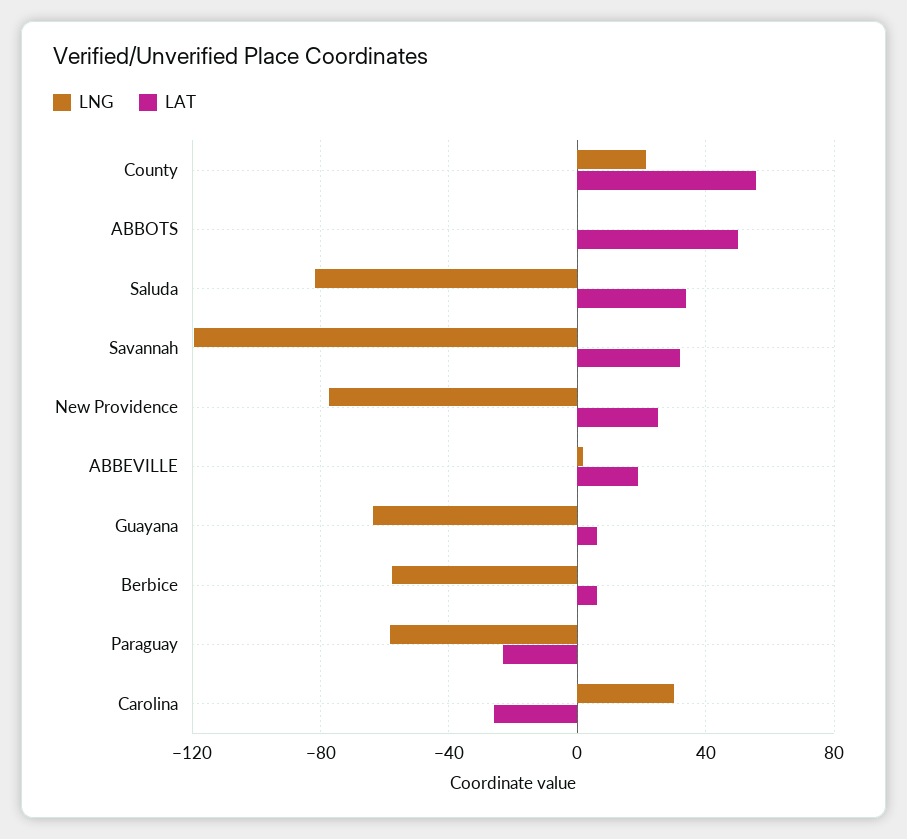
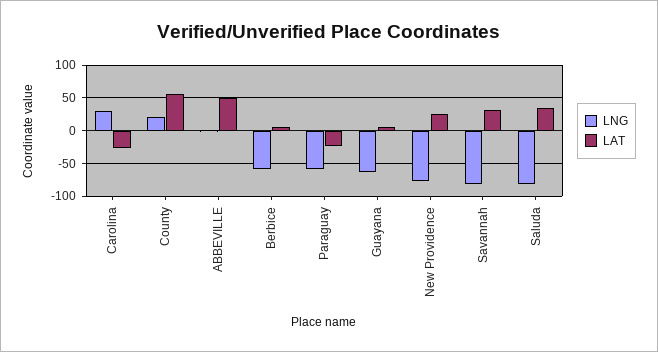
LNG, ABBOTS: 0 -> none
LAT, ABBOTS: 50 -> none
LNG, Savannah: -120 -> -80
LAT, ABBEVILLE: 20 -> 50

